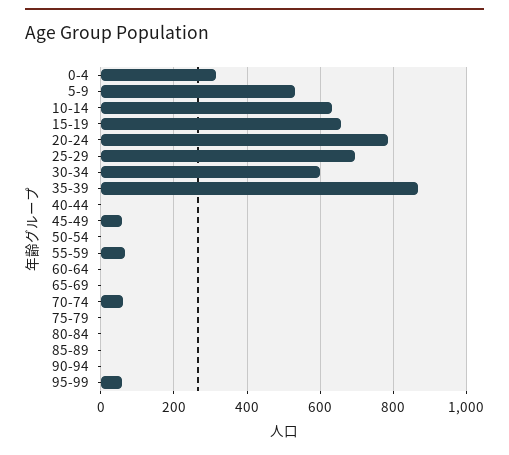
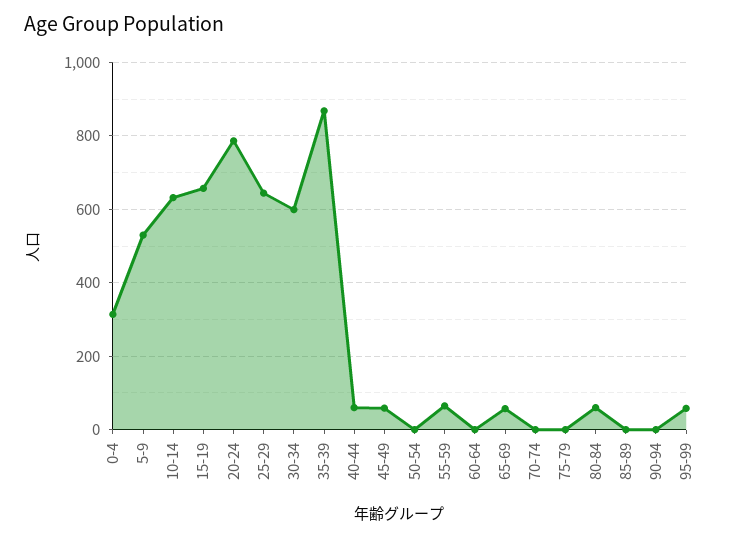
25-29: 700 -> 640
40-44: 0 -> 60
65-69: 0 -> 60
70-74: 60 -> 0
80-84: 0 -> 60

